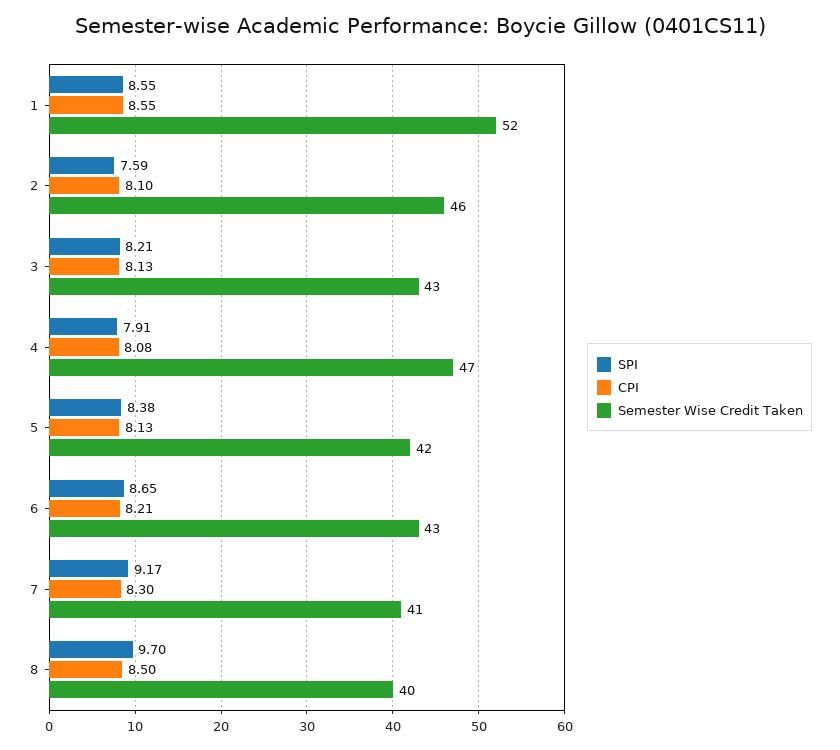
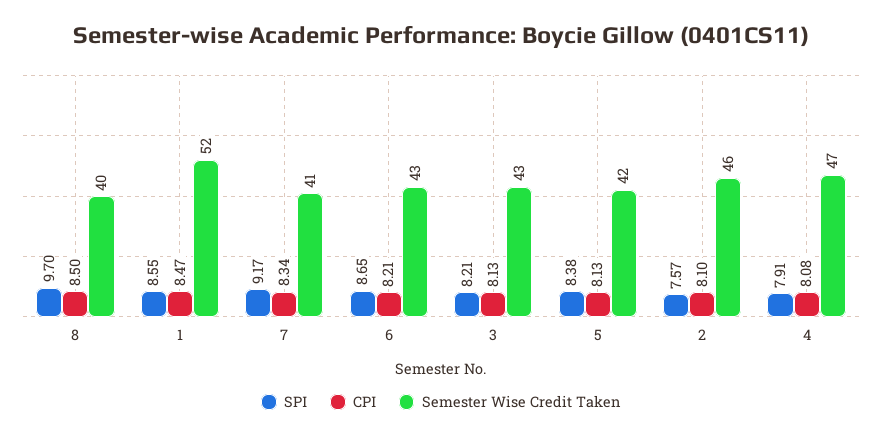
CPI, 1: 8.55 -> 8.47
SPI, 2: 7.59 -> 7.57
CPI, 7: 8.3 -> 8.34

